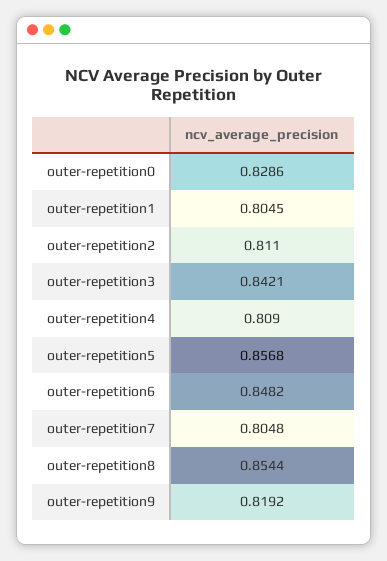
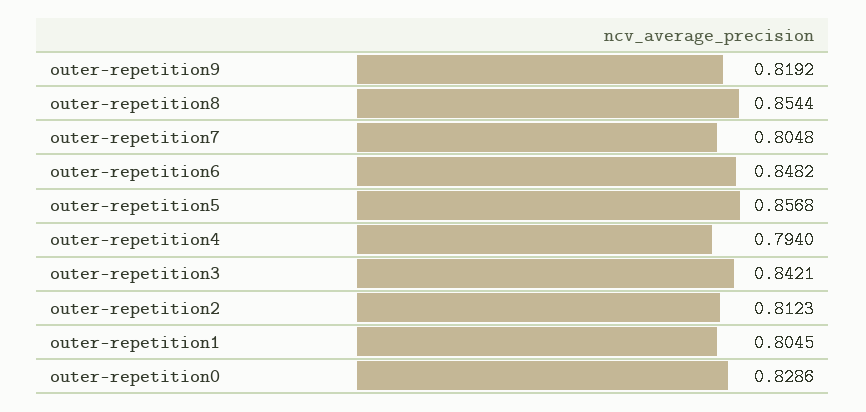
outer-repetition2: 0.811 -> 0.8123
outer-repetition4: 0.809 -> 0.794

